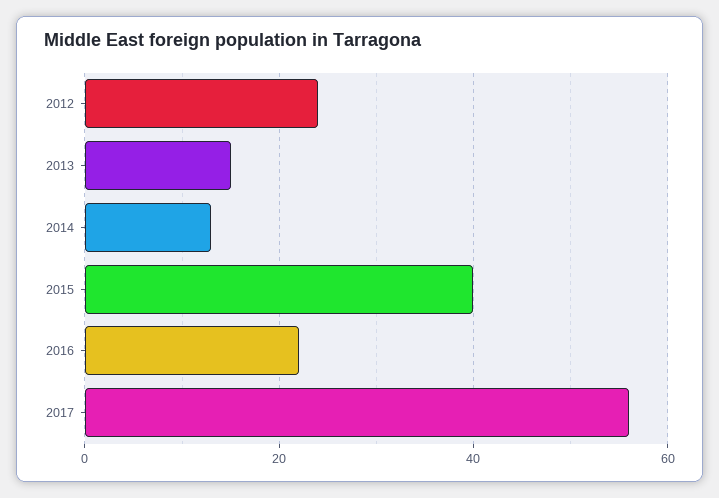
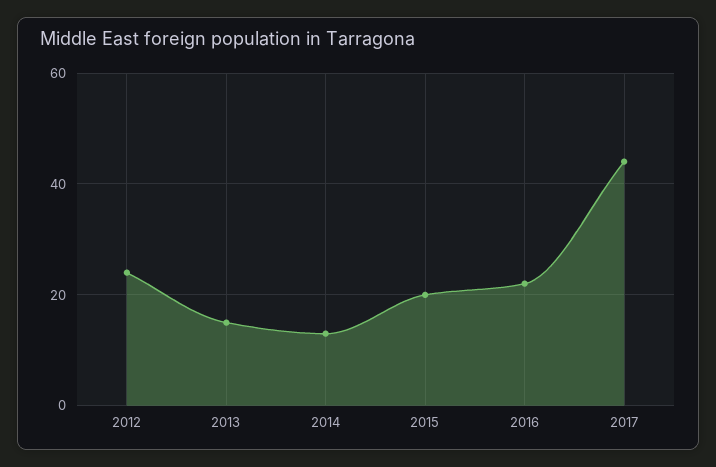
2015: 40 -> 20
2017: 55 -> 45

